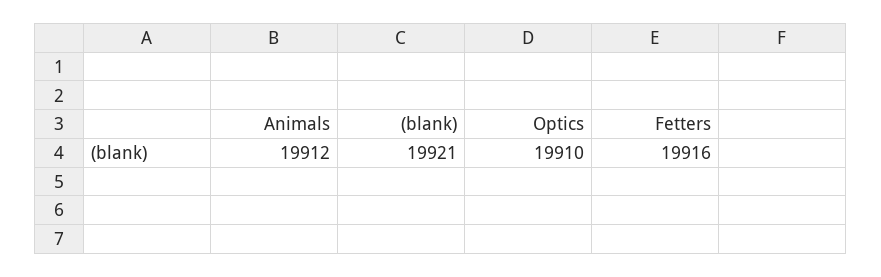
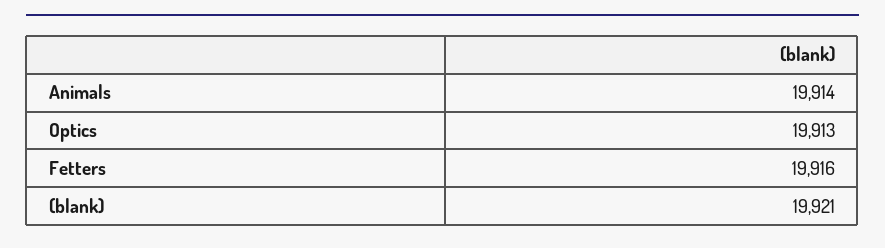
Animals: 19912 -> 19914
Optics: 19910 -> 19913

